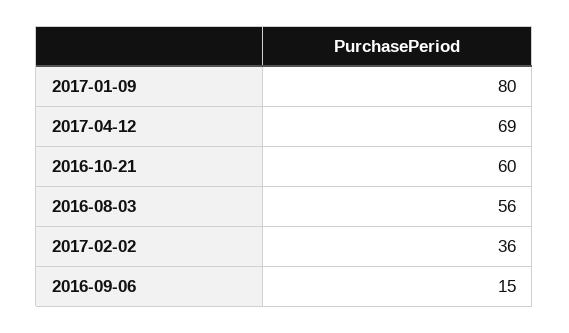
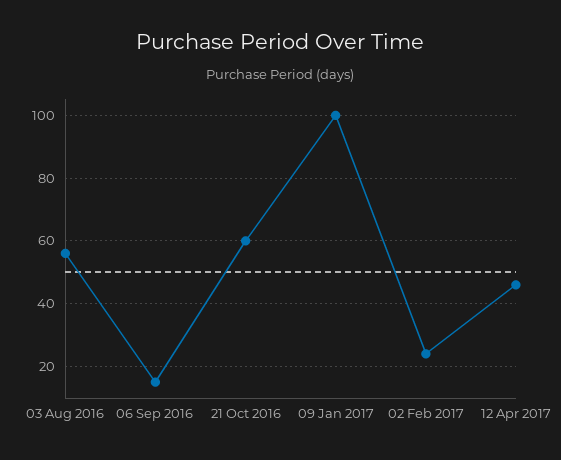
2017-01-09: 80 -> 100
2017-04-12: 69 -> 45
2017-02-02: 36 -> 25

